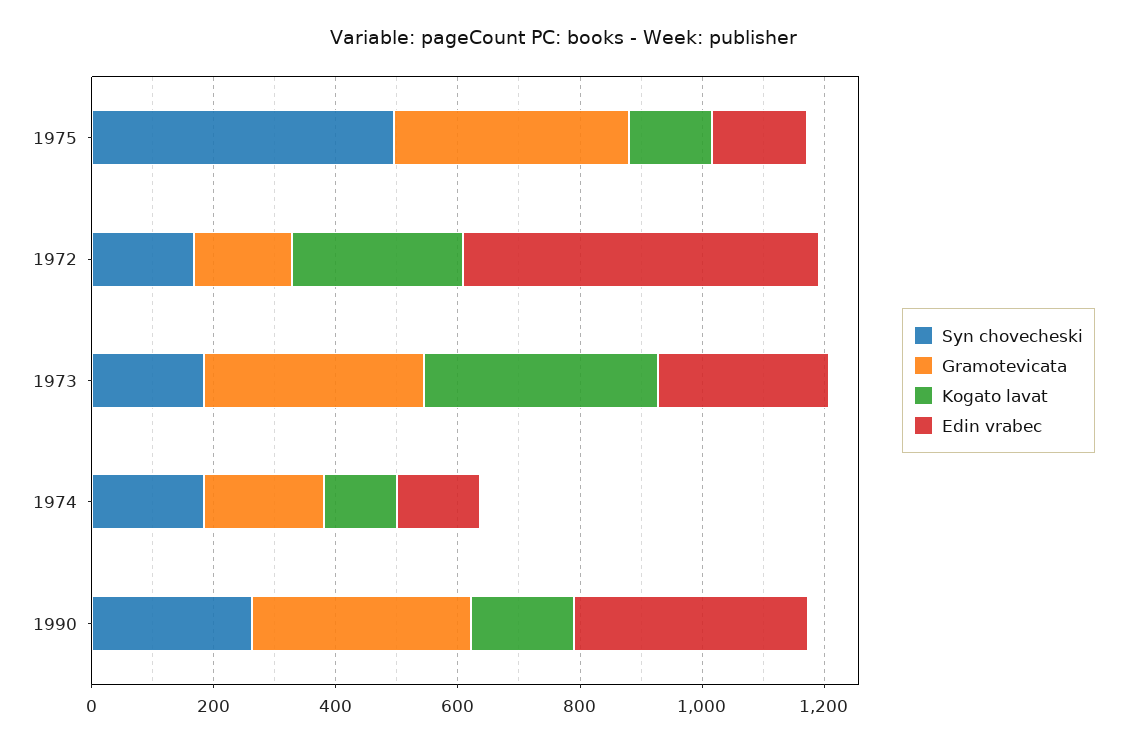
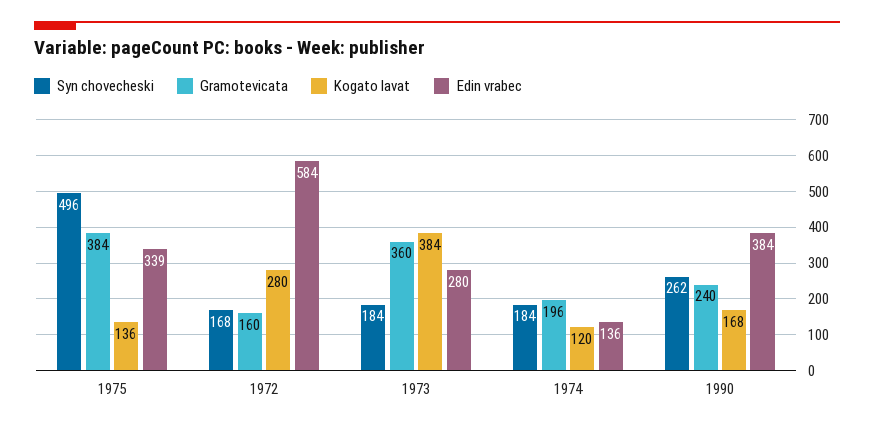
Edin vrabec, 1975: 150 -> 339
Gramotevicata, 1990: 350 -> 240

